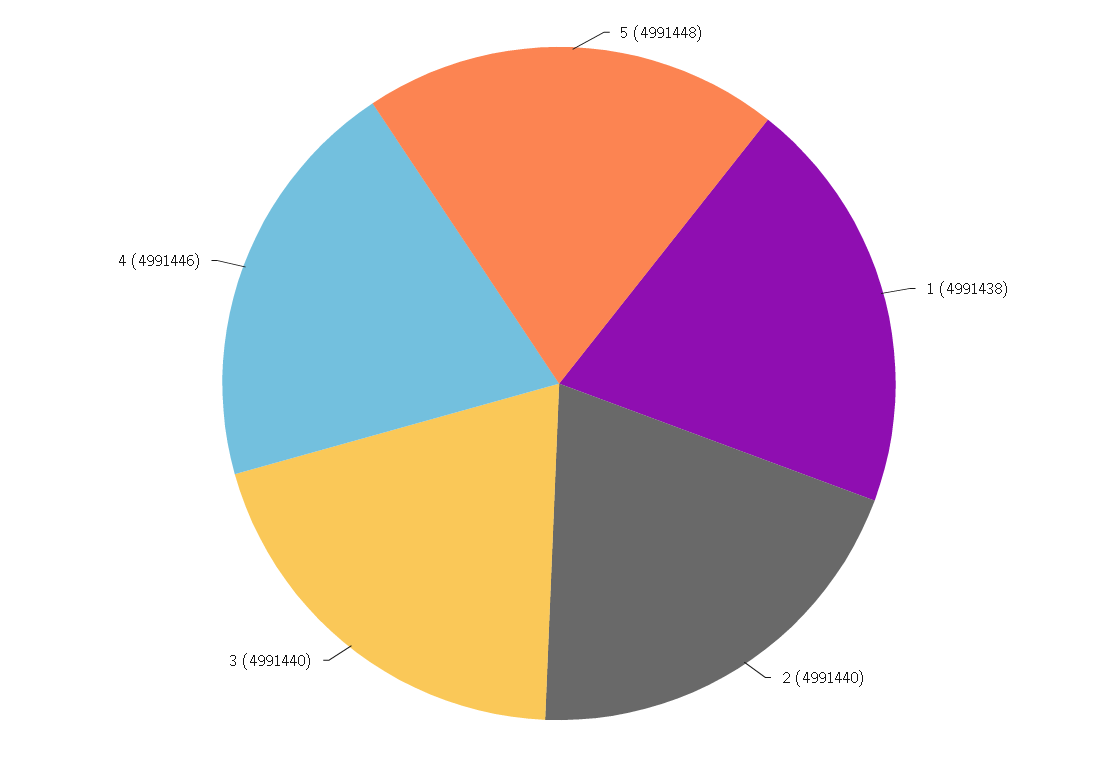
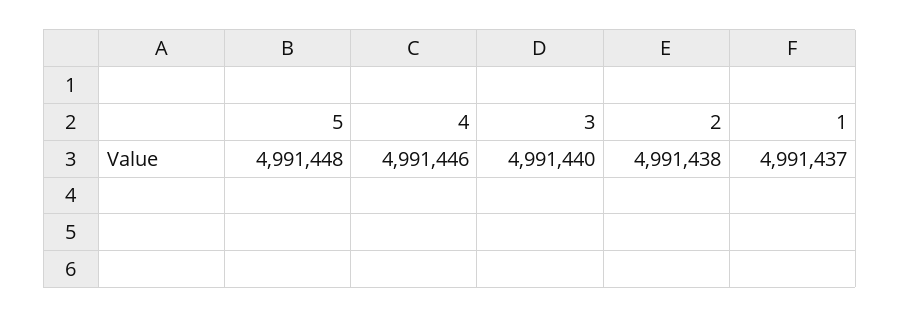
1: 4991438 -> 4991437
2: 4991440 -> 4991438

